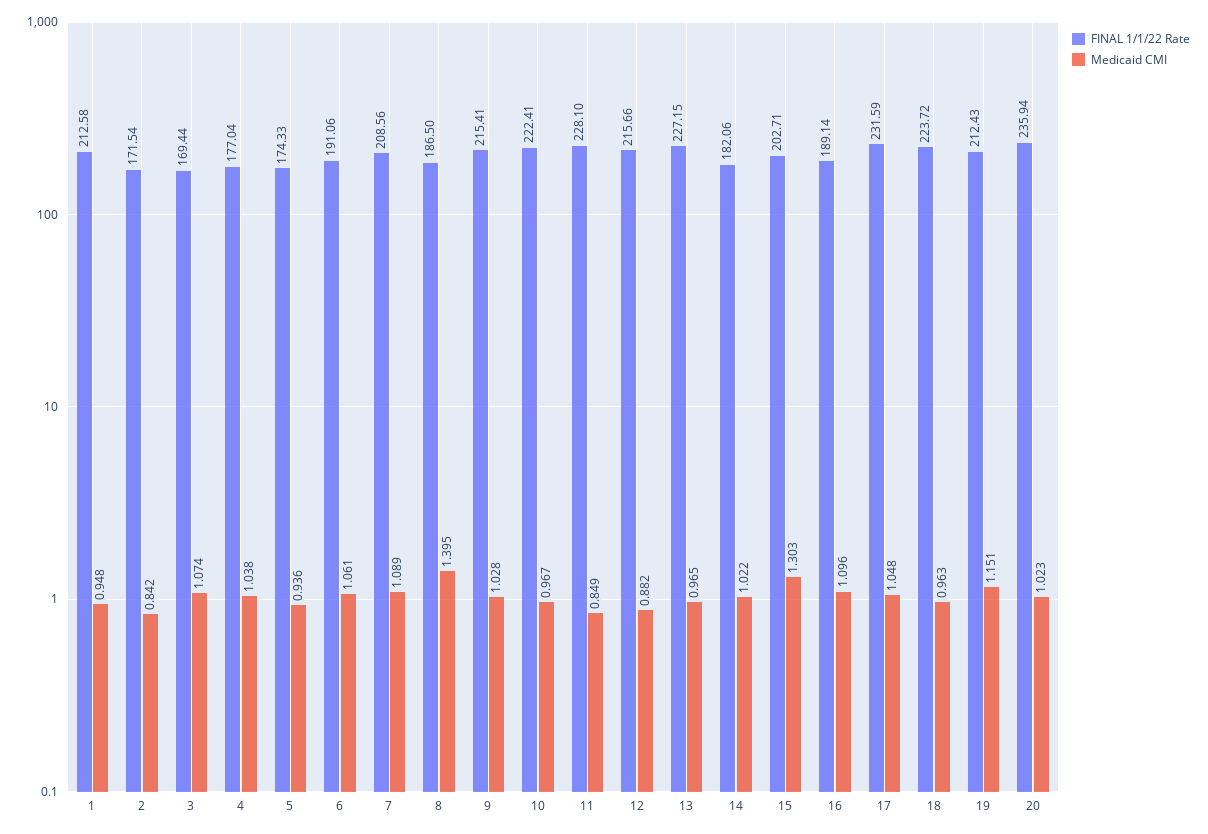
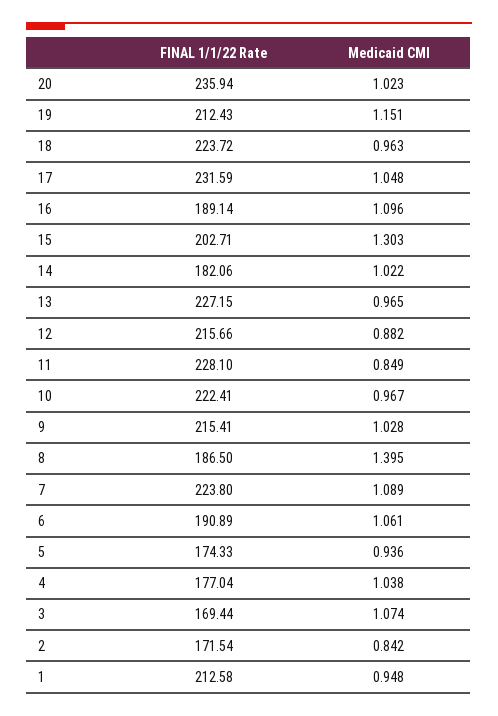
FINAL 1/1/22 Rate, 6: 191.06 -> 190.89
FINAL 1/1/22 Rate, 7: 208.56 -> 223.8

